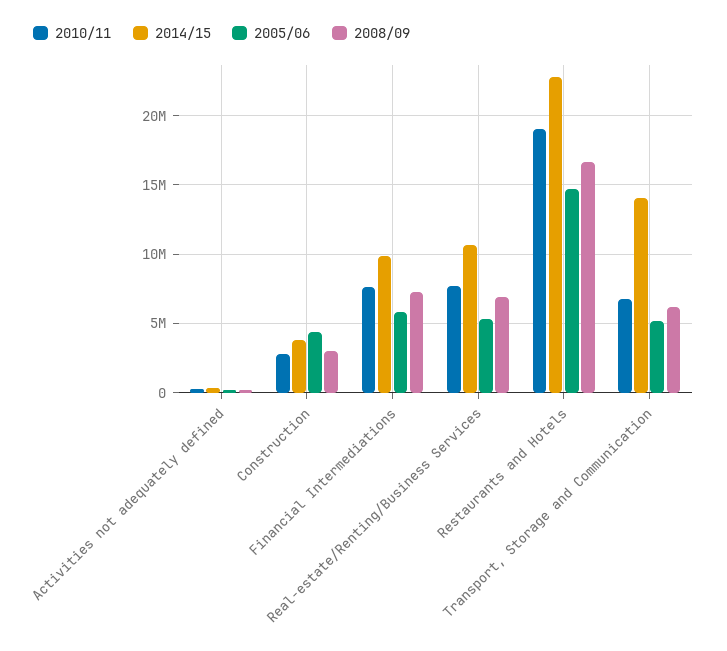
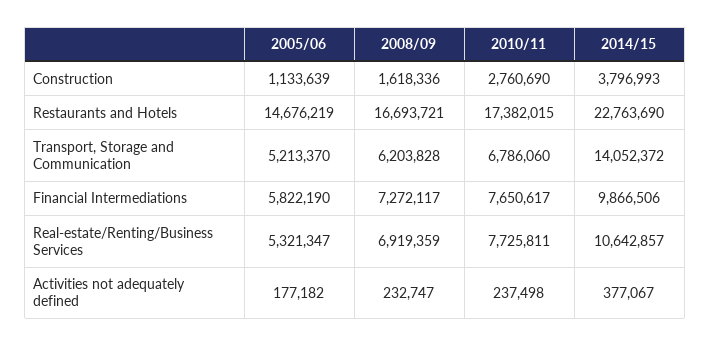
2005/06, Construction: 4500000 -> 1133639
2008/09, Construction: 3000000 -> 1618336
2010/11, Restaurants and Hotels: 19000000 -> 17382015

